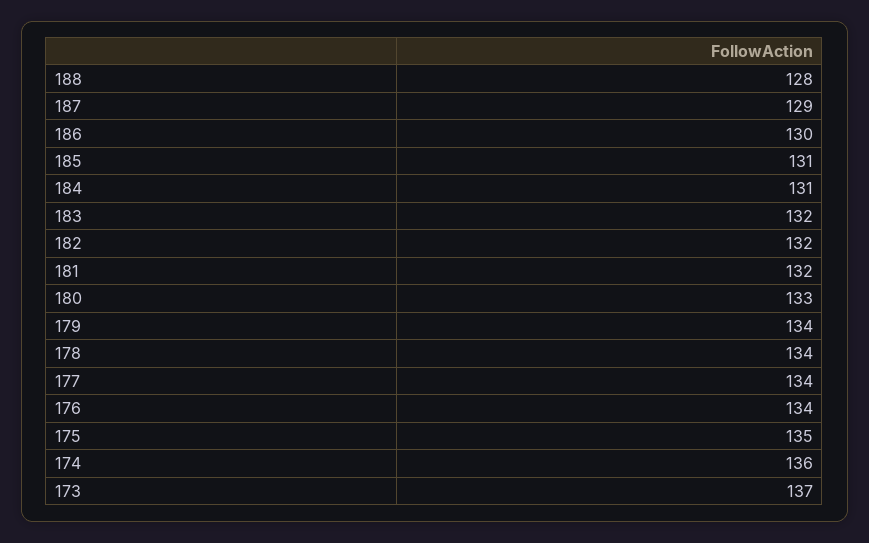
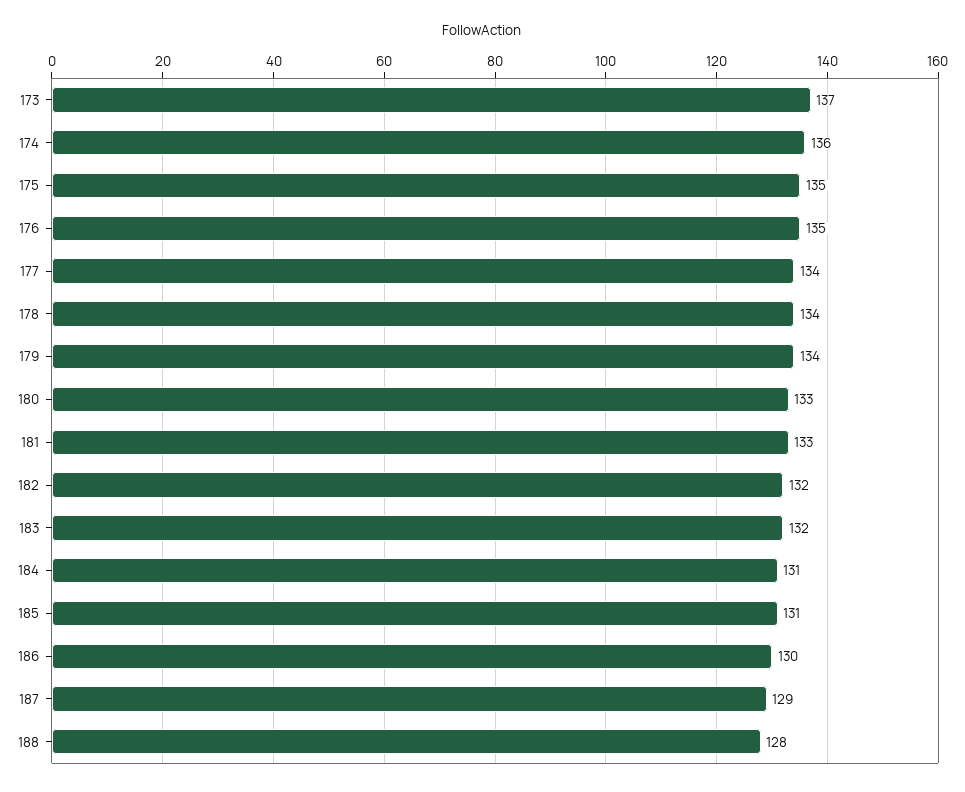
181: 132 -> 133
176: 134 -> 135

